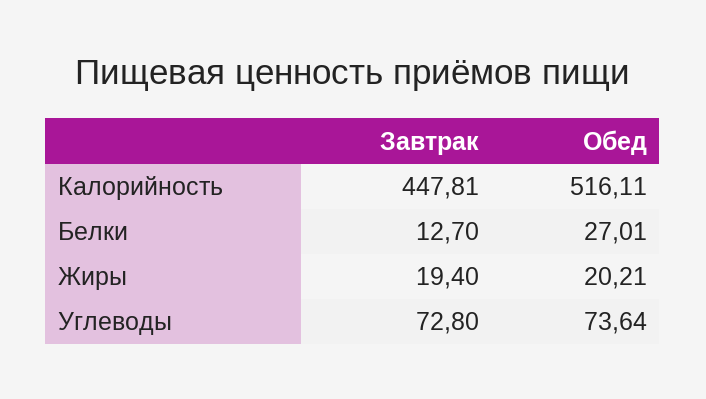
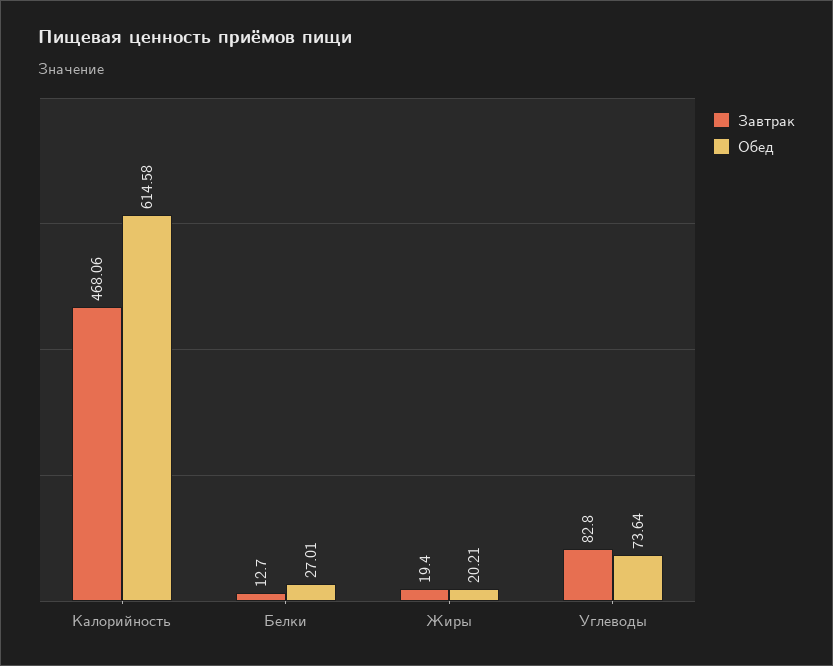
Завтрак, Калорийность: 447.81 -> 468.06
Обед, Калорийность: 516.11 -> 614.58
Завтрак, Углеводы: 72.8 -> 82.8

